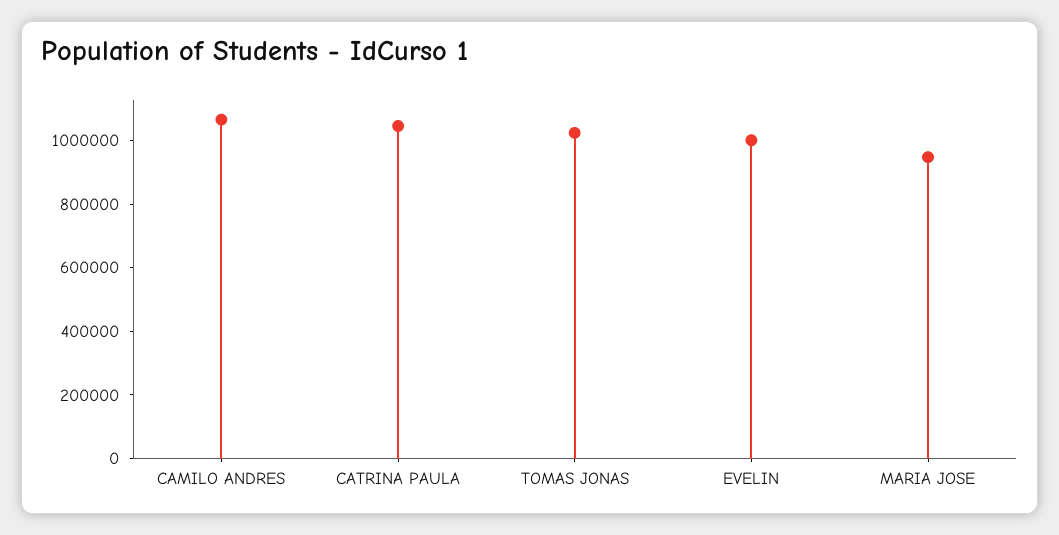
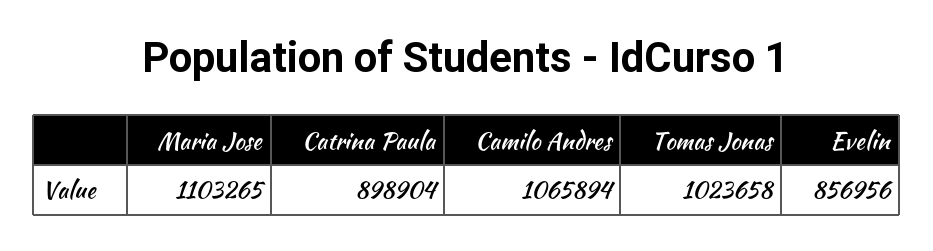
CATRINA PAULA: 1050000 -> 898904
EVELIN: 1000000 -> 856956
MARIA JOSE: 950000 -> 1103265

